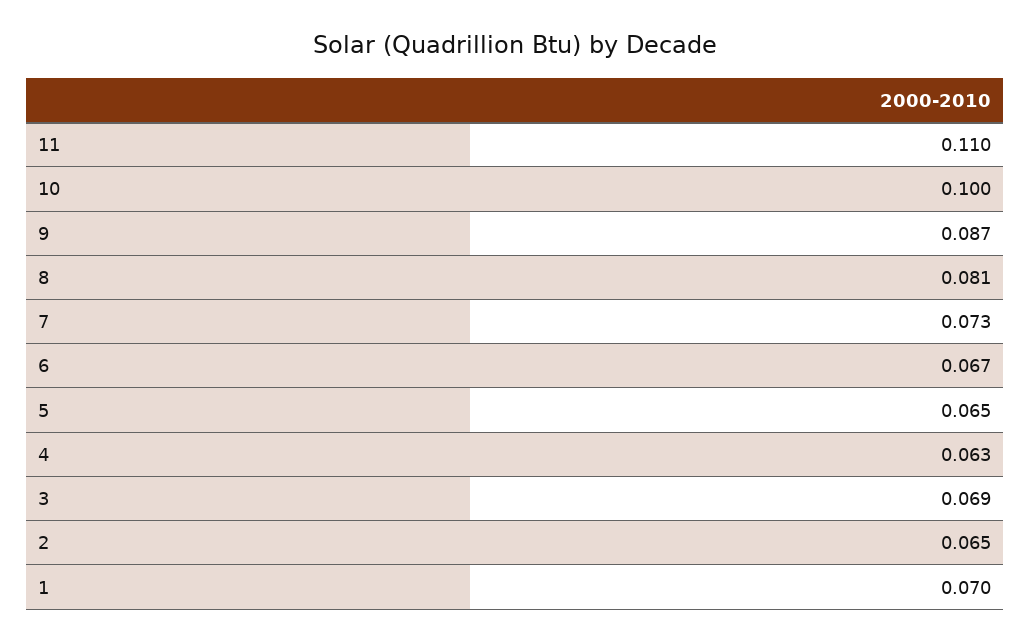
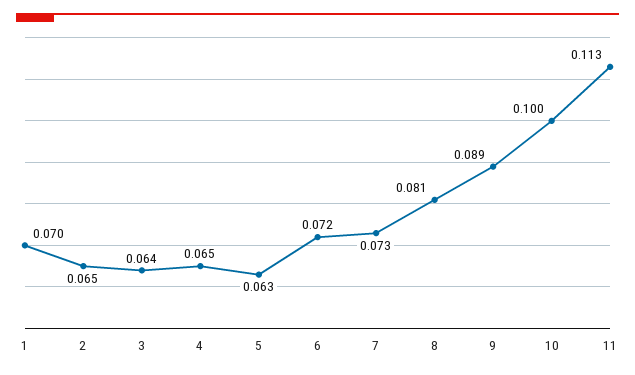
11: 0.11 -> 0.113
9: 0.087 -> 0.089
6: 0.067 -> 0.072
5: 0.065 -> 0.063
4: 0.063 -> 0.065
3: 0.069 -> 0.064

